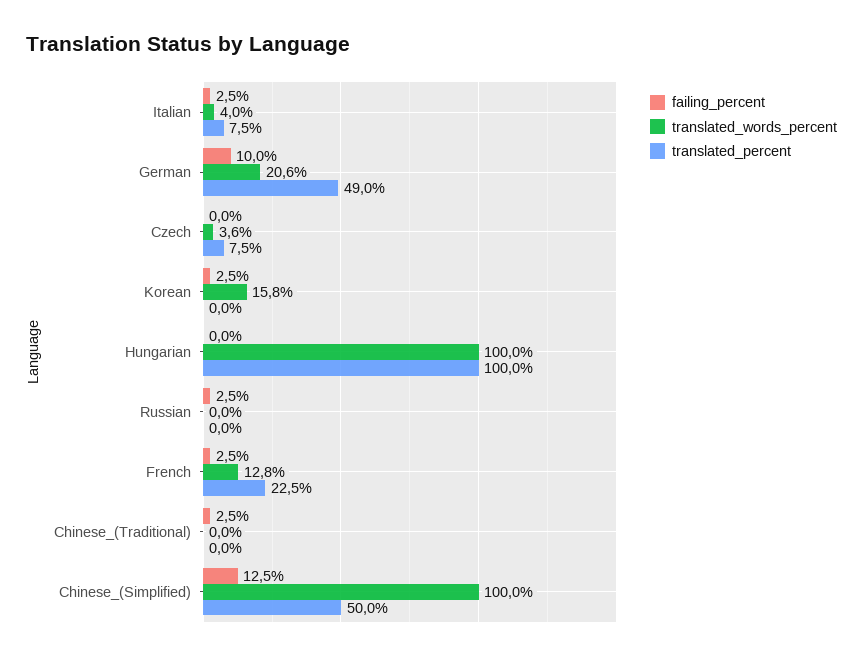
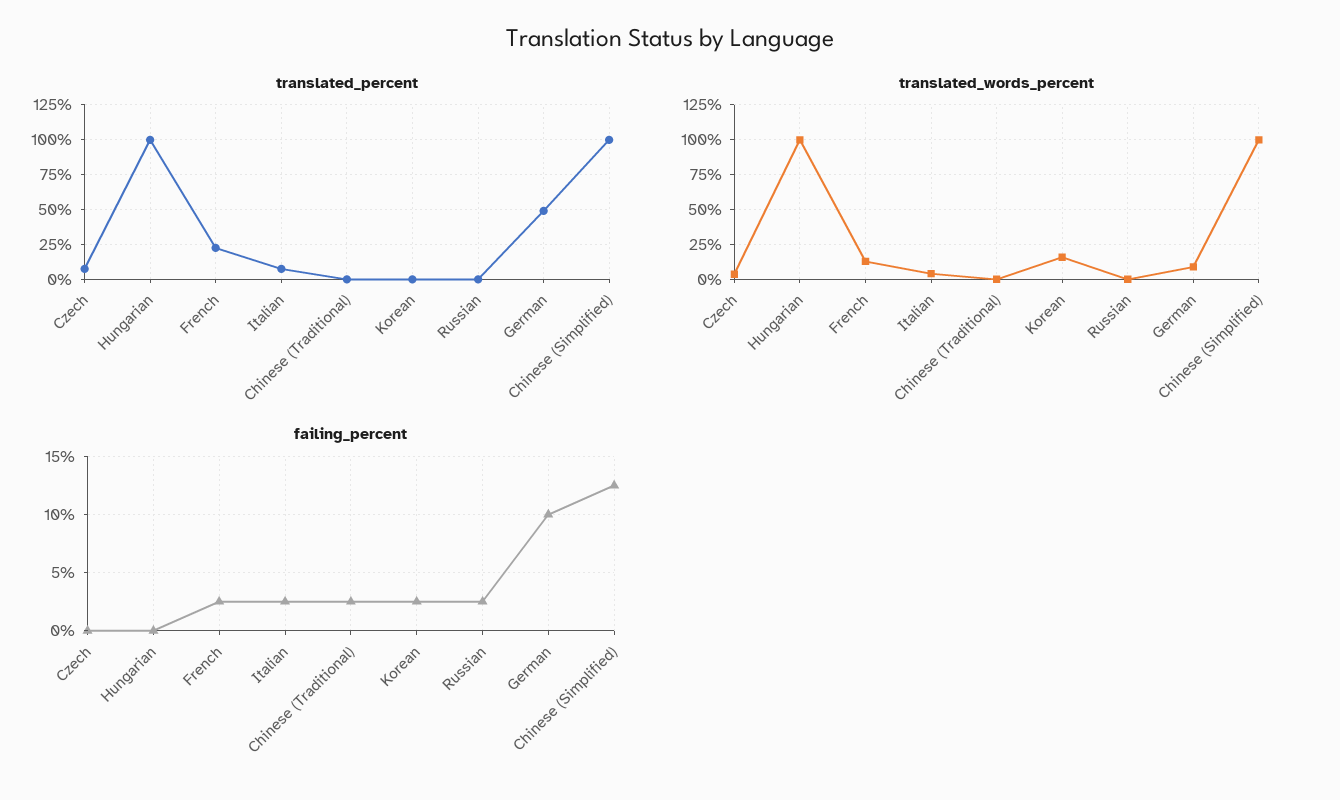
translated_words_percent, German: 20.6 -> 10
translated_percent, Chinese_(Simplified): 50 -> 100

